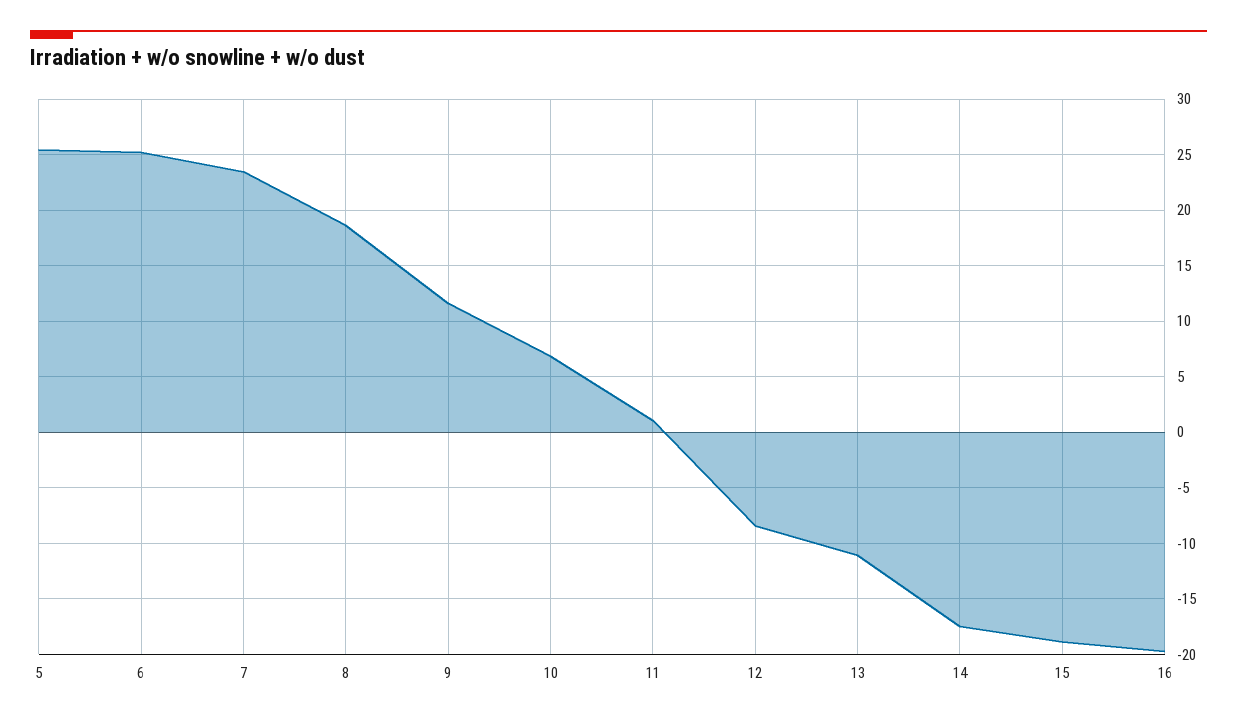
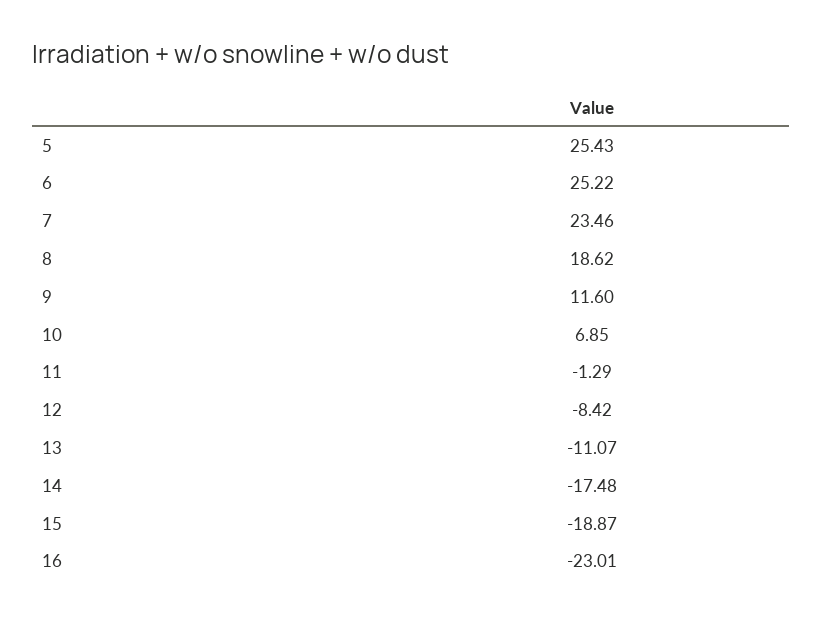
11: 1 -> -1.29
16: -20 -> -23.01

